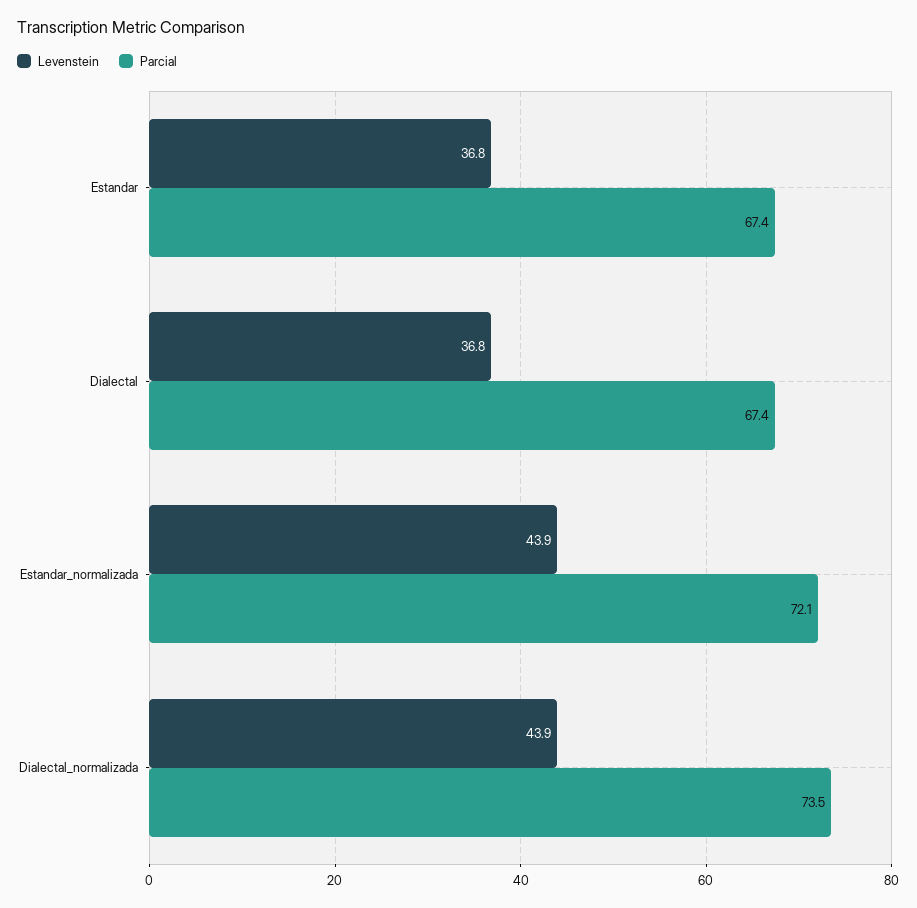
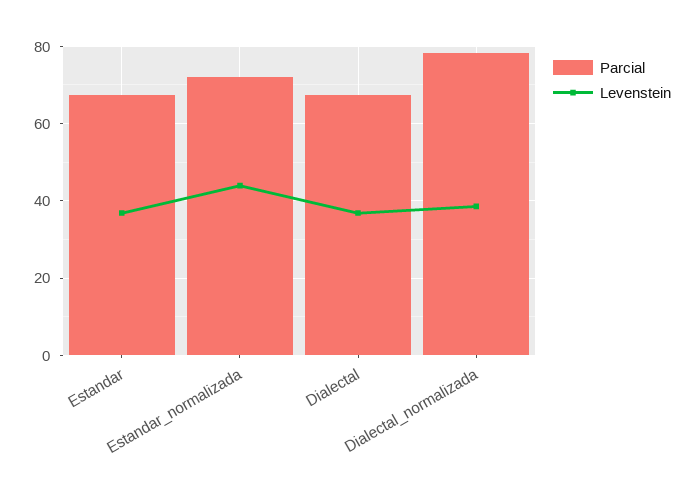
Levenstein, Dialectal_normalizada: 43.9 -> 38
Parcial, Dialectal_normalizada: 73.5 -> 78

